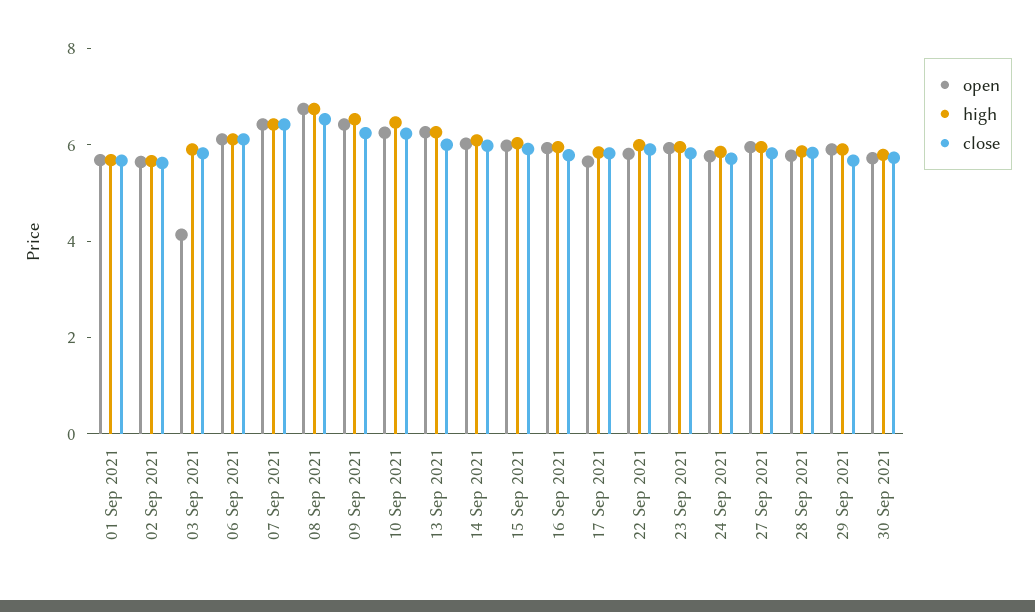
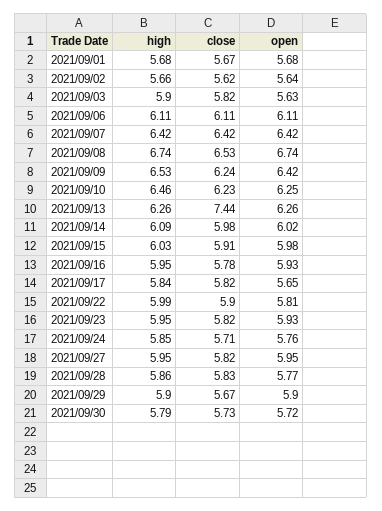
open, 03 Sep 2021: 4 -> 5.63
close, 13 Sep 2021: 6 -> 7.44

